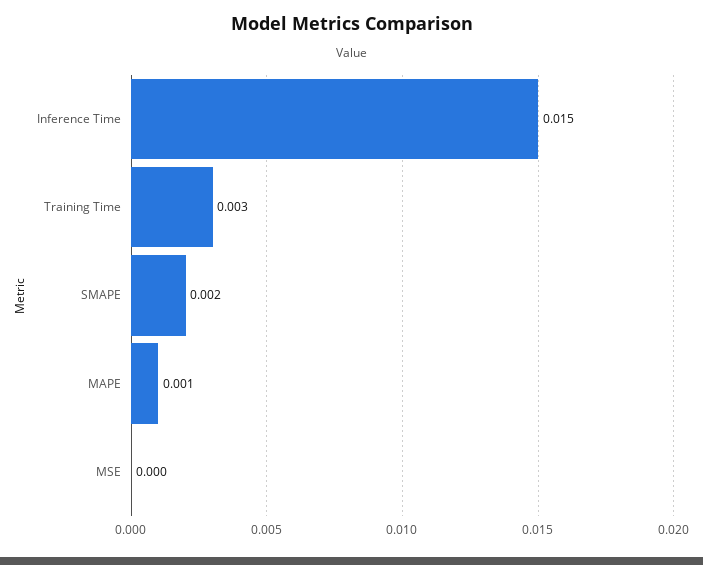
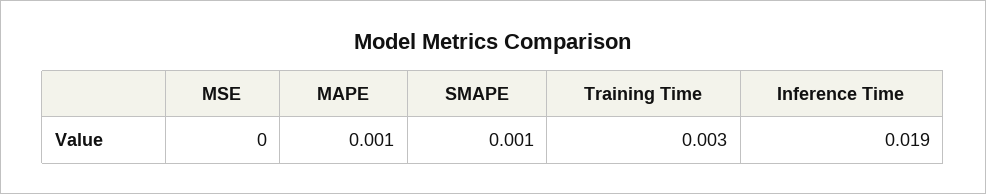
Inference Time: 0.015 -> 0.019
SMAPE: 0.002 -> 0.001

